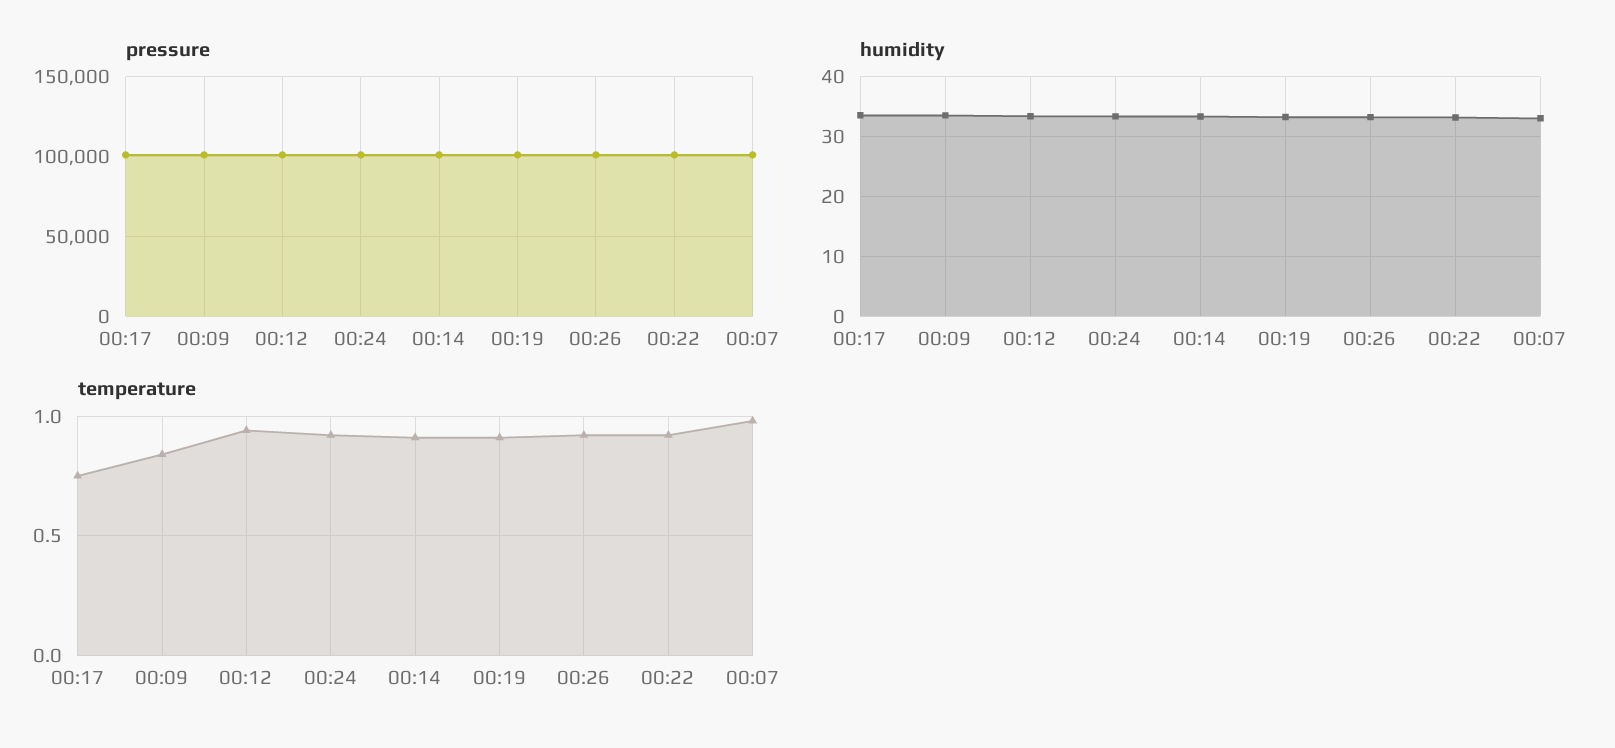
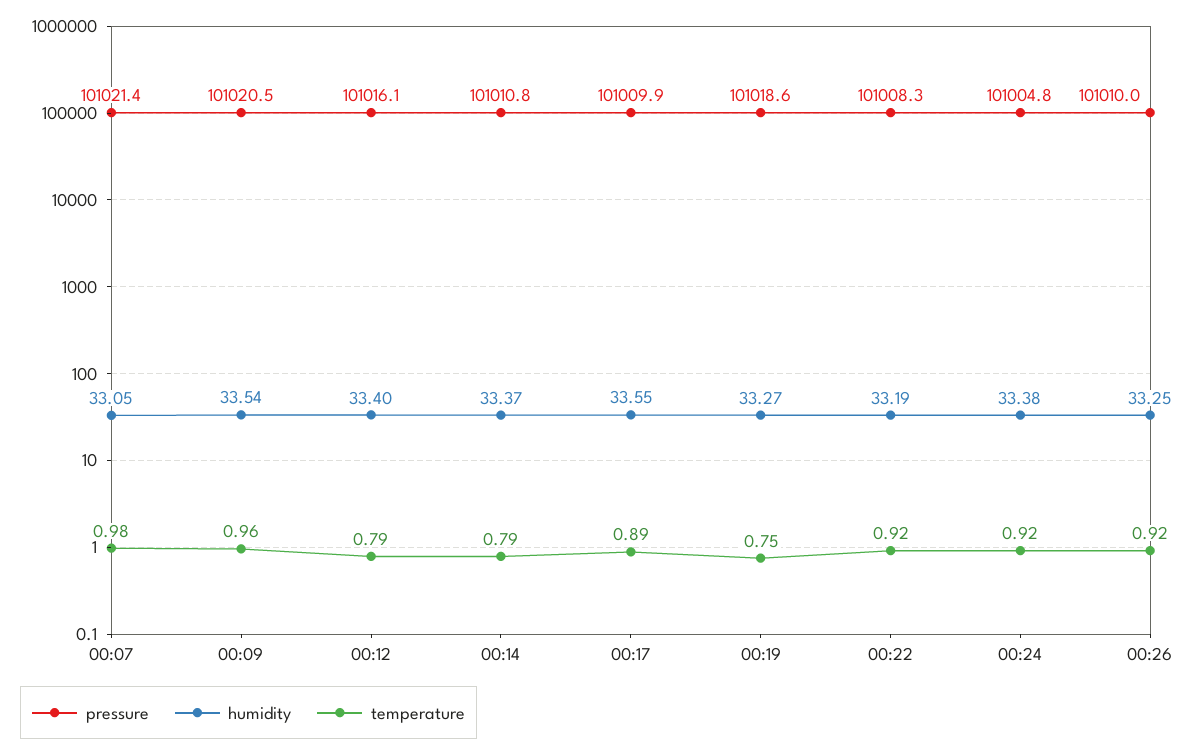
temperature, 00:17: 0.75 -> 0.89
temperature, 00:09: 0.85 -> 0.96
temperature, 00:12: 0.95 -> 0.79
temperature, 00:14: 0.9 -> 0.79
temperature, 00:19: 0.9 -> 0.75

